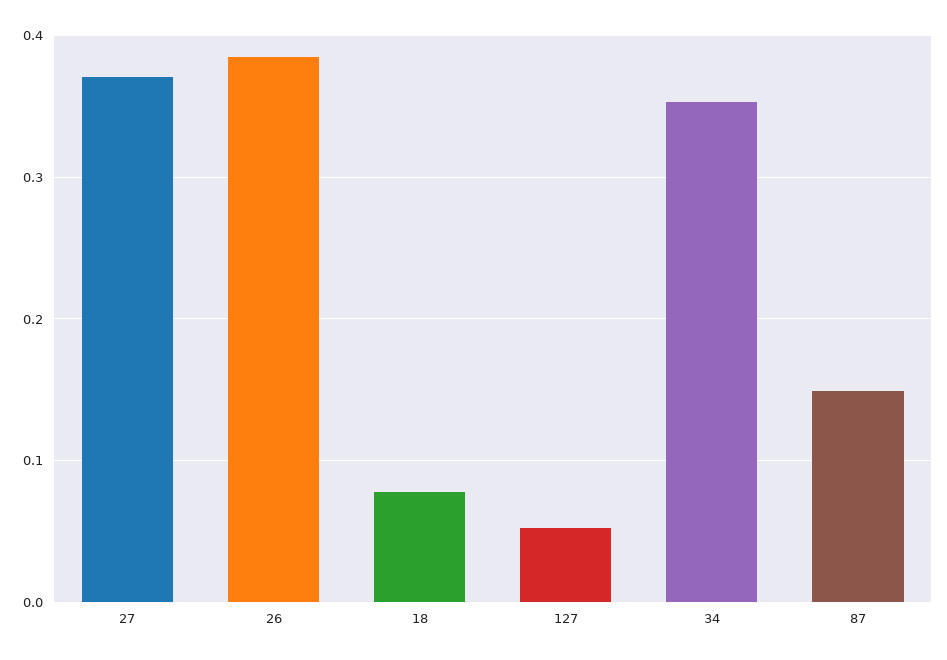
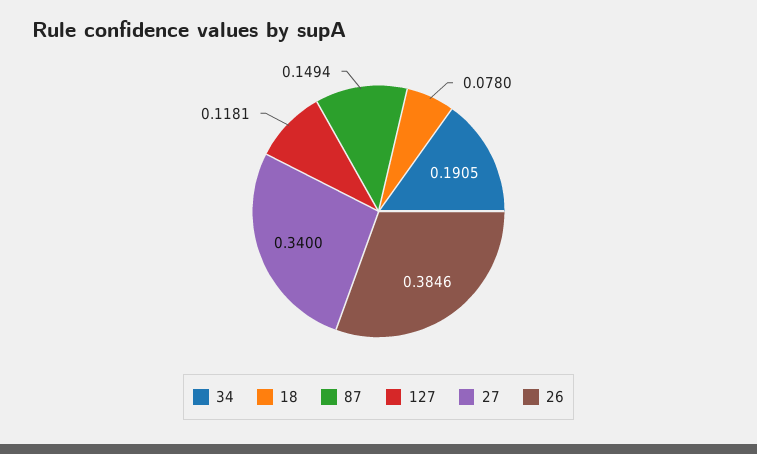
27: 0.37 -> 0.34
127: 0.05 -> 0.1181
34: 0.35 -> 0.1905

